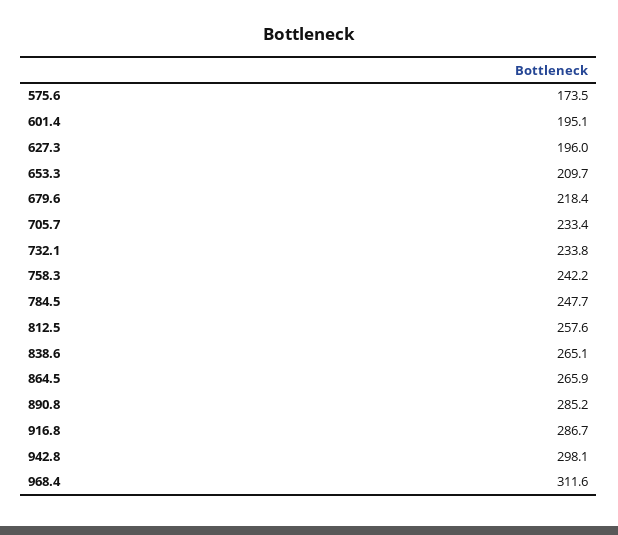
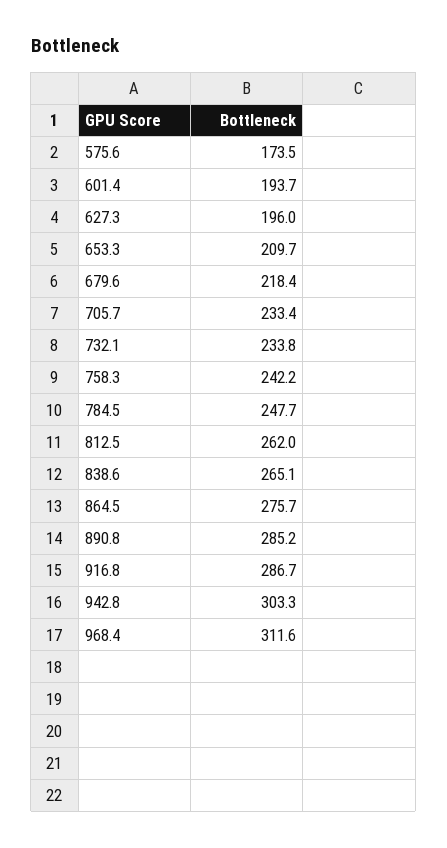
601.4: 195.1 -> 193.7
812.5: 257.6 -> 262
864.5: 265.9 -> 275.7
942.8: 298.1 -> 303.3

